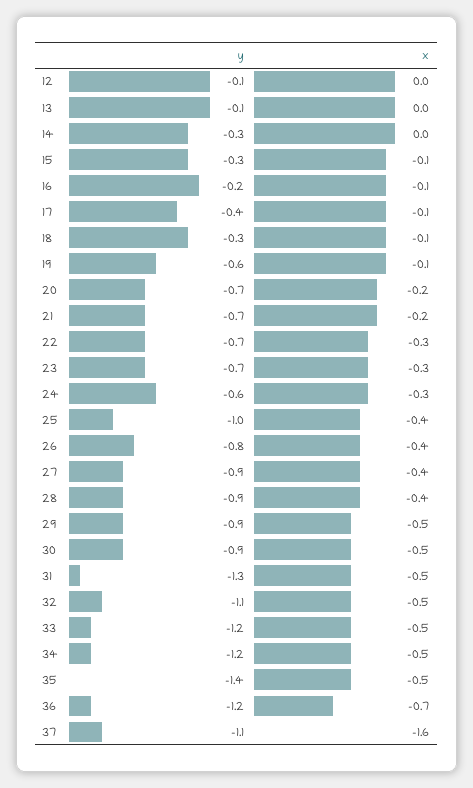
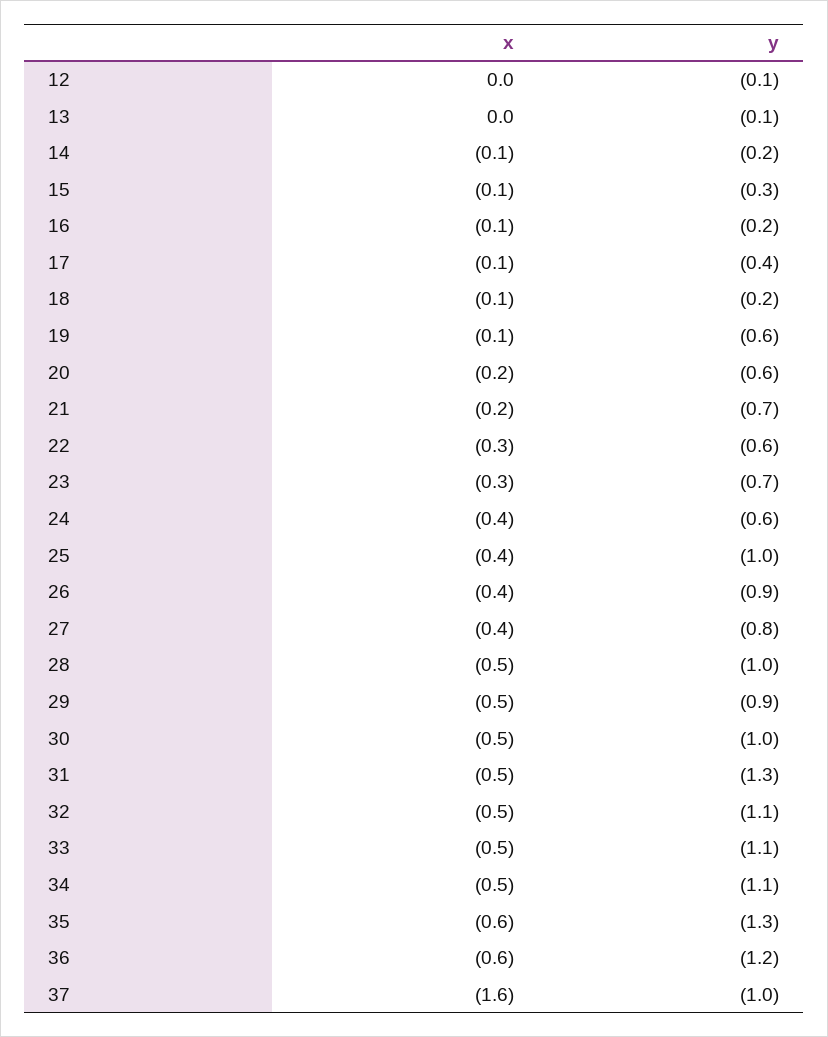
y, 14: -0.3 -> -0.2
x, 14: 0 -> -0.1
y, 18: -0.3 -> -0.2
y, 20: -0.7 -> -0.6
y, 22: -0.7 -> -0.6
x, 24: -0.3 -> -0.4
y, 26: -0.8 -> -0.9
y, 27: -0.9 -> -0.8
y, 28: -0.9 -> -1
x, 28: -0.4 -> -0.5
y, 30: -0.9 -> -1
y, 33: -1.2 -> -1.1
y, 34: -1.2 -> -1.1
y, 35: -1.4 -> -1.3
x, 35: -0.5 -> -0.6
x, 36: -0.7 -> -0.6
y, 37: -1.1 -> -1

